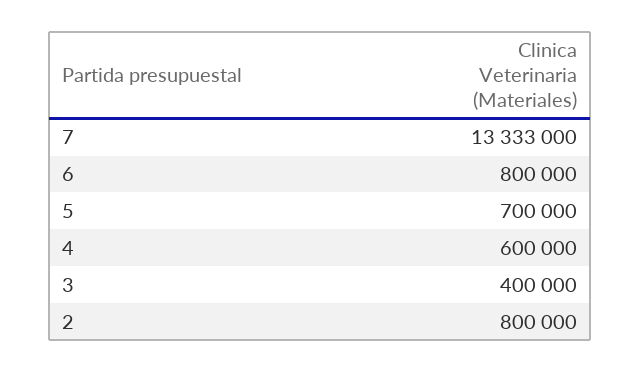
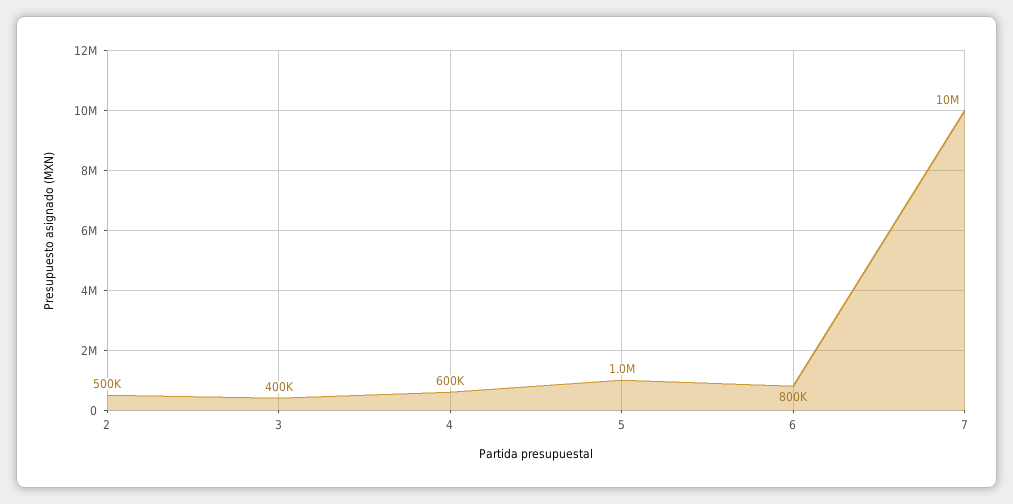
7: 13333000 -> 10000000
5: 700000 -> 1000000
2: 800000 -> 500000

